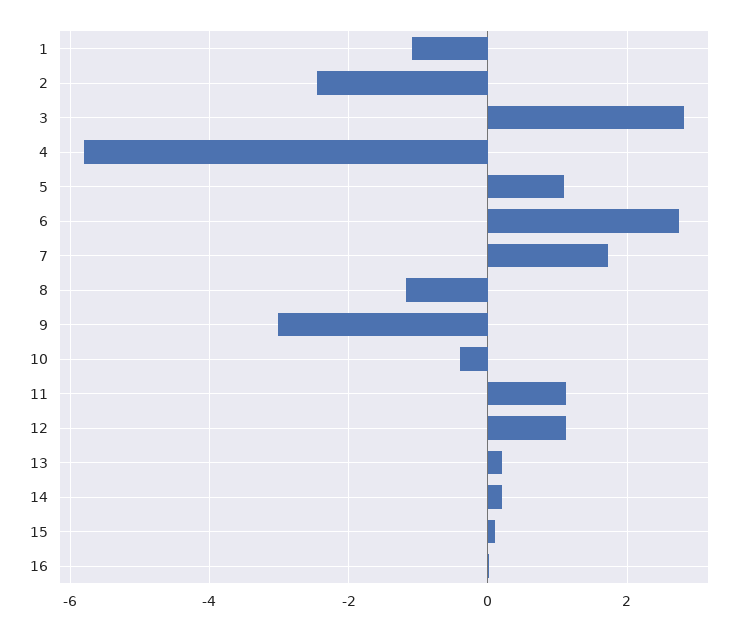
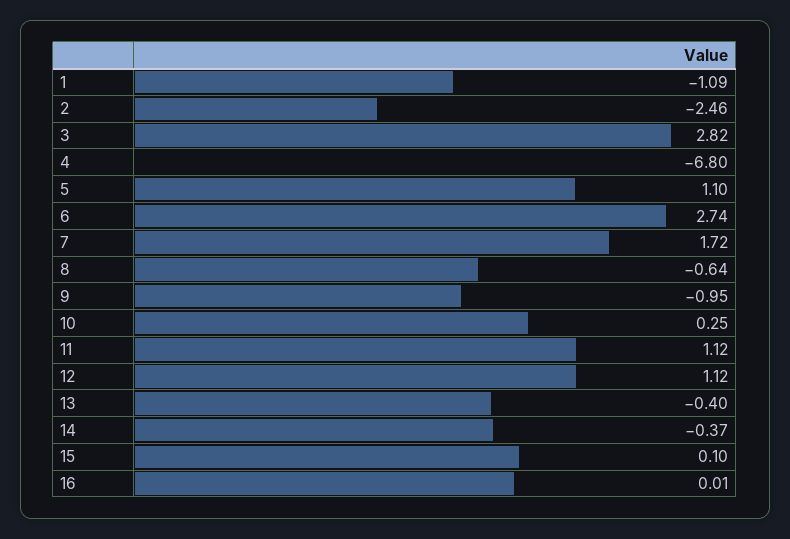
4: -5.8 -> -6.8
8: -1.2 -> -0.64
9: -3 -> -0.95
10: -0.4 -> 0.25
13: 0.2 -> -0.4
14: 0.2 -> -0.37

